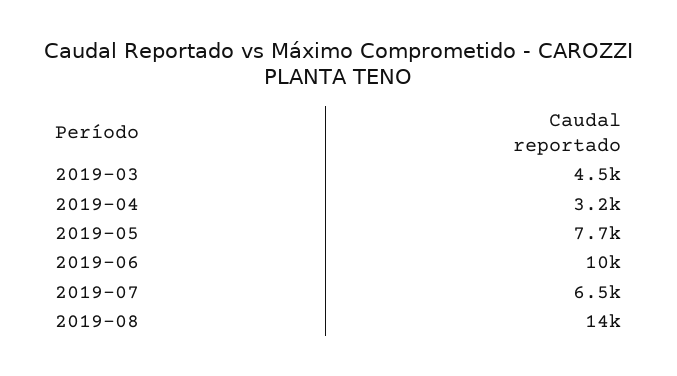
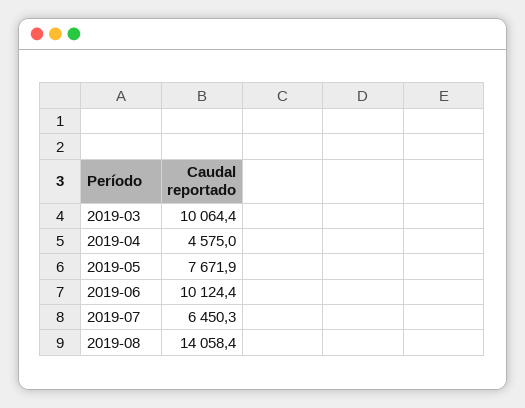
2019-03: 4500 -> 10064.4
2019-04: 3200 -> 4575

